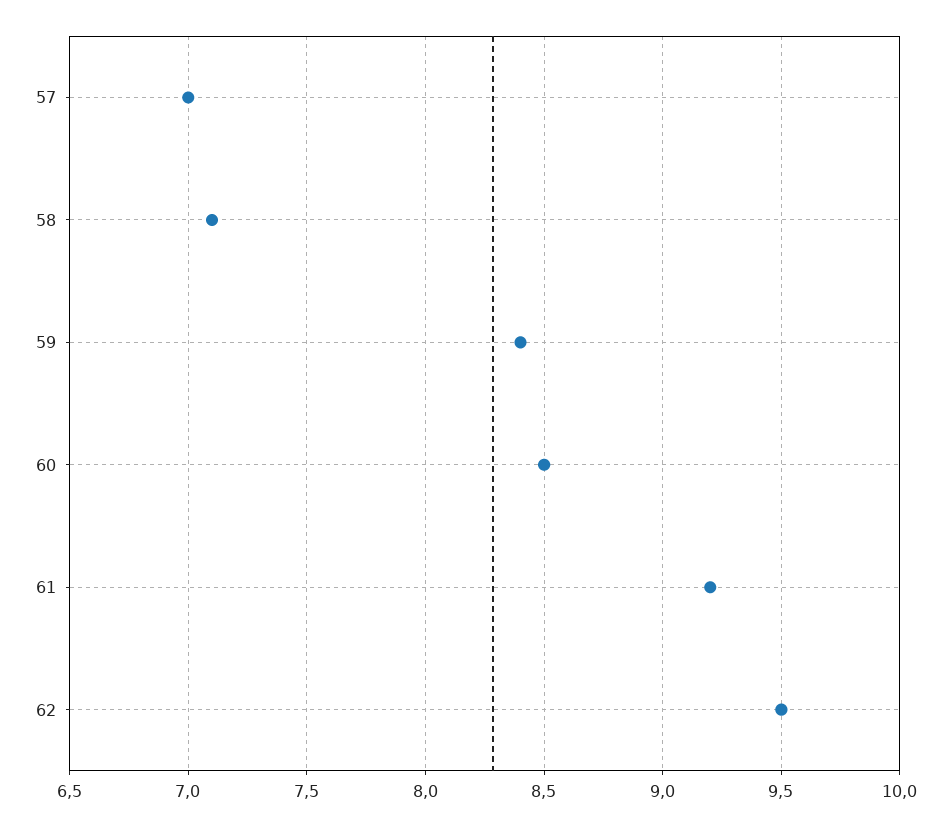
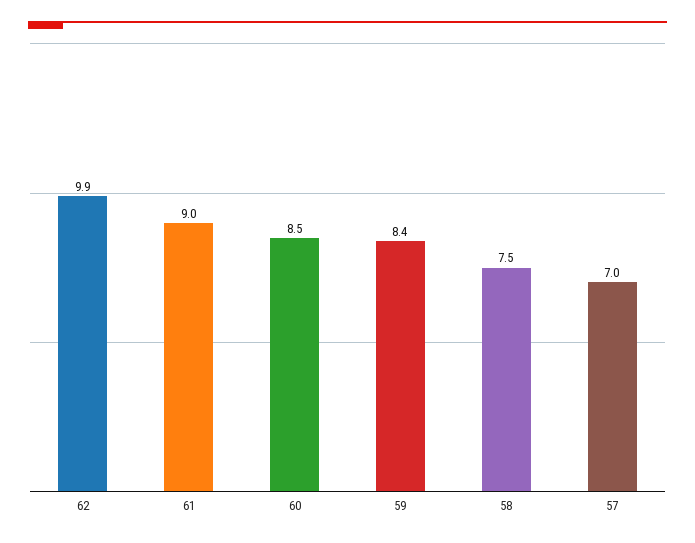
58: 7.1 -> 7.5
61: 9.2 -> 9
62: 9.5 -> 9.9

